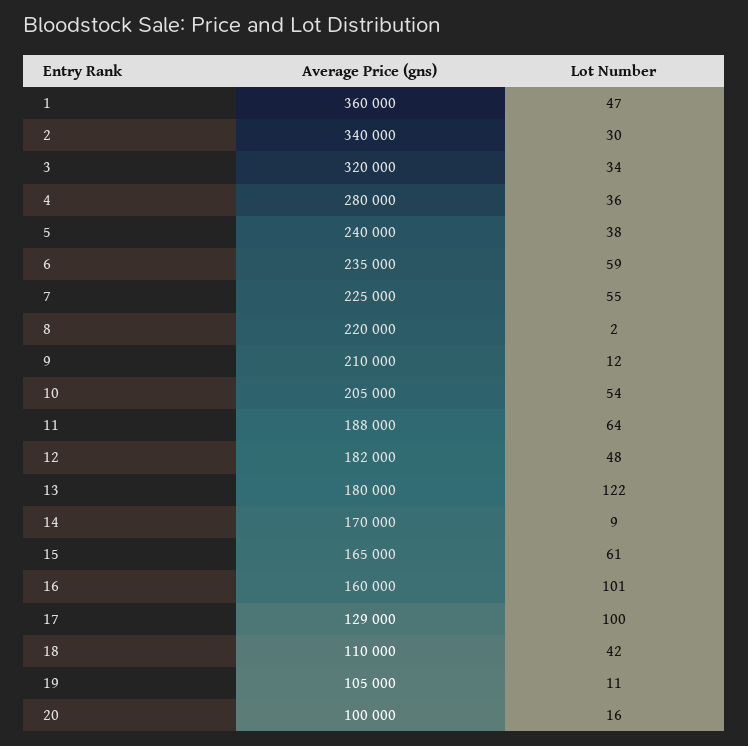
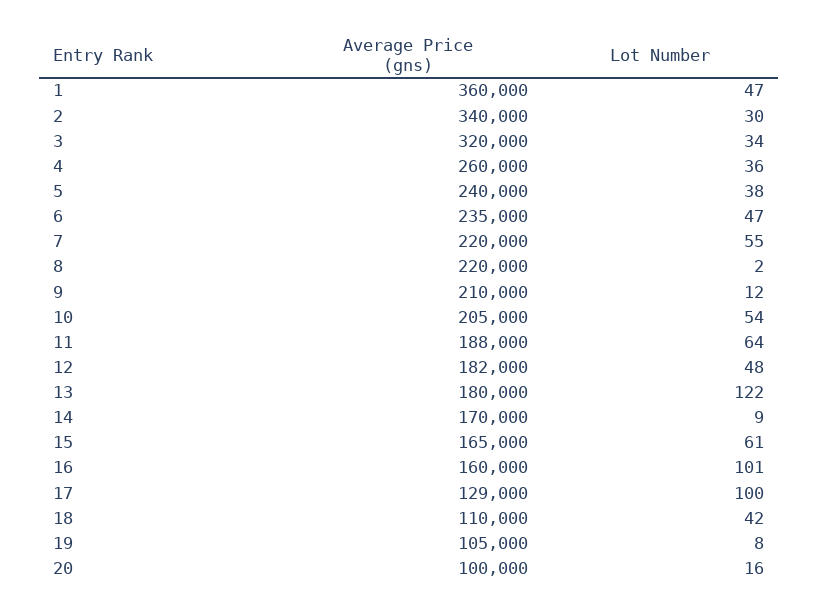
Average Price (gns), 4: 280000 -> 260000
Lot Number, 6: 59 -> 47
Average Price (gns), 7: 225000 -> 220000
Lot Number, 19: 11 -> 8

